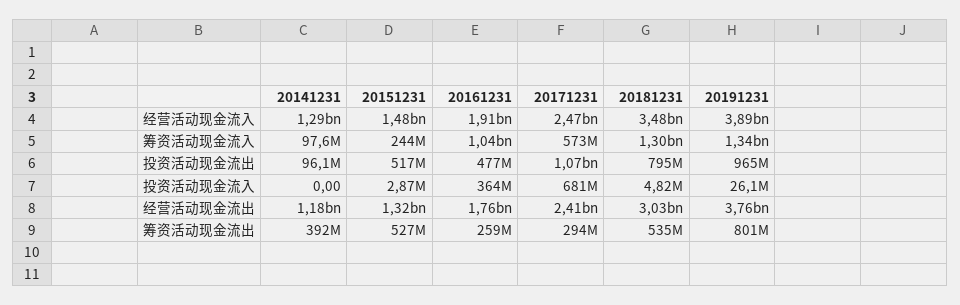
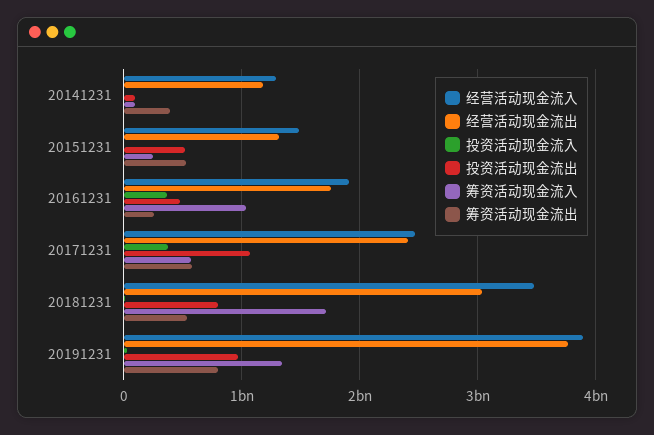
筹资活动现金流入, 20181231: 1300000000 -> 1700000000
投资活动现金流入, 20171231: 681000000 -> 400000000
筹资活动现金流出, 20171231: 294000000 -> 600000000

